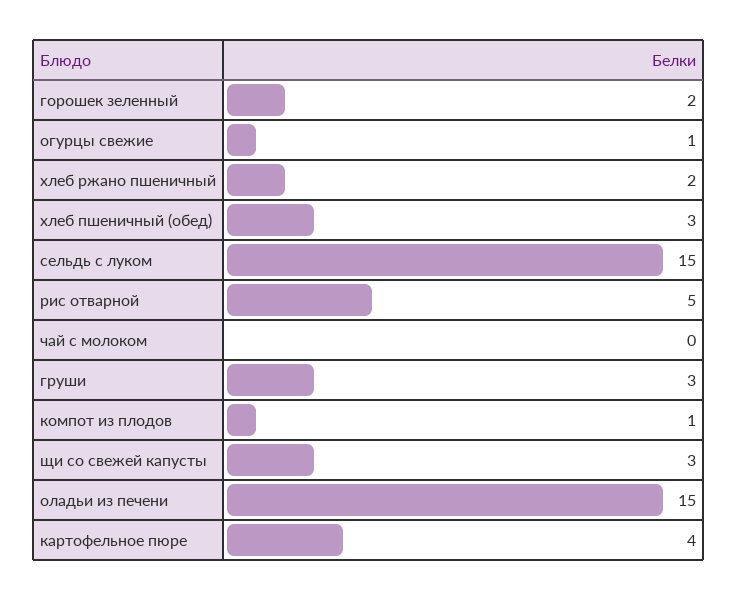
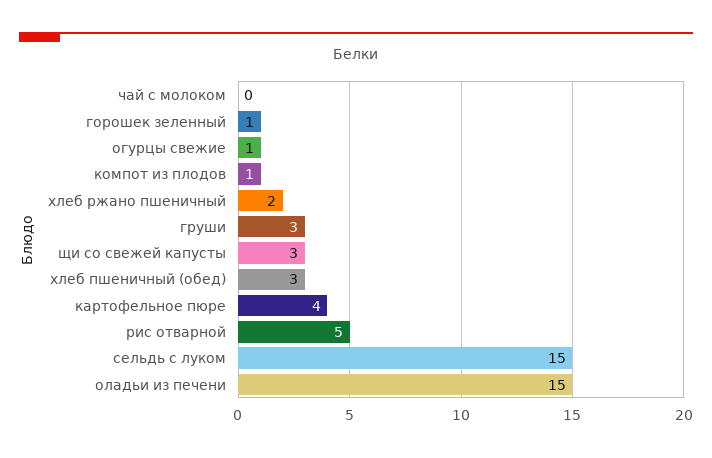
горошек зеленный: 2 -> 1

